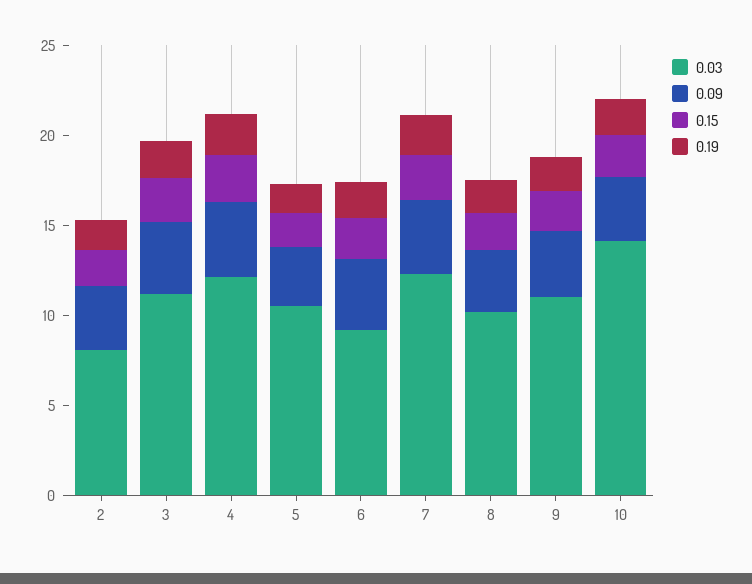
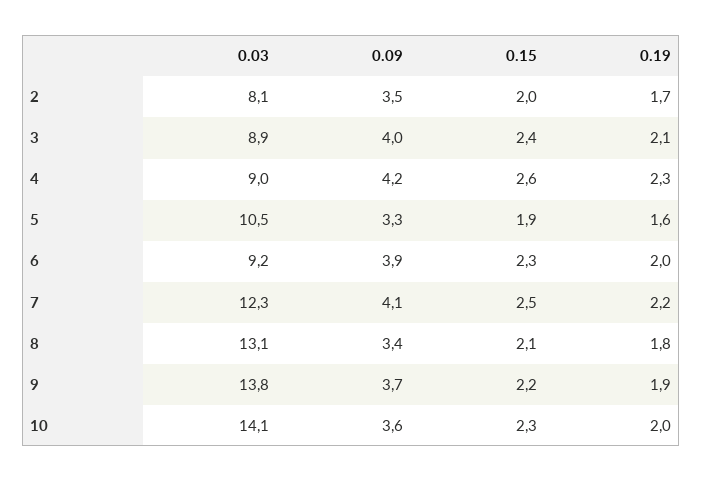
0.03, 3: 11 -> 8.9
0.03, 4: 12 -> 9
0.03, 8: 10 -> 13.1
0.03, 9: 11 -> 13.8

